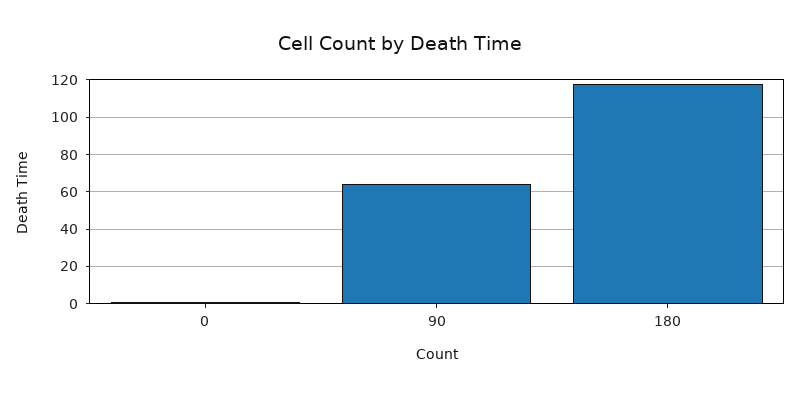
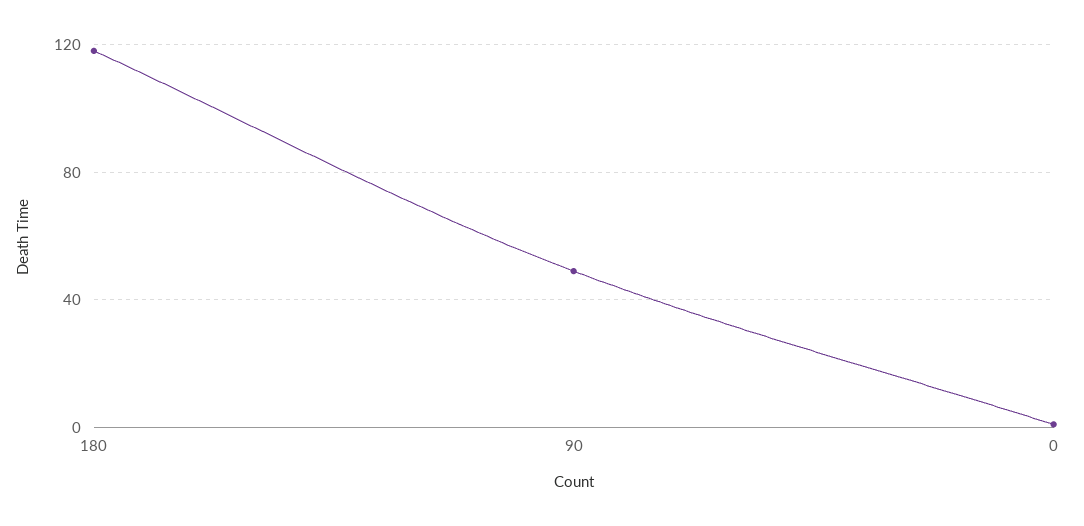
90: 65 -> 50

